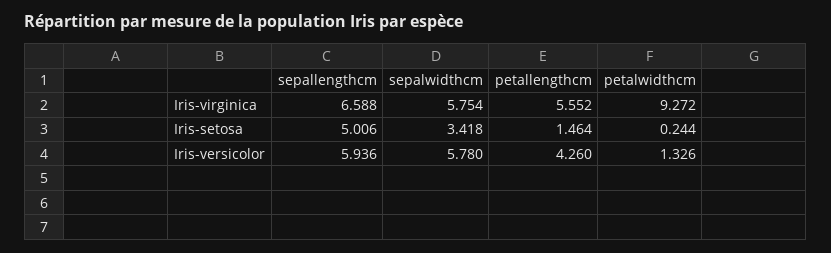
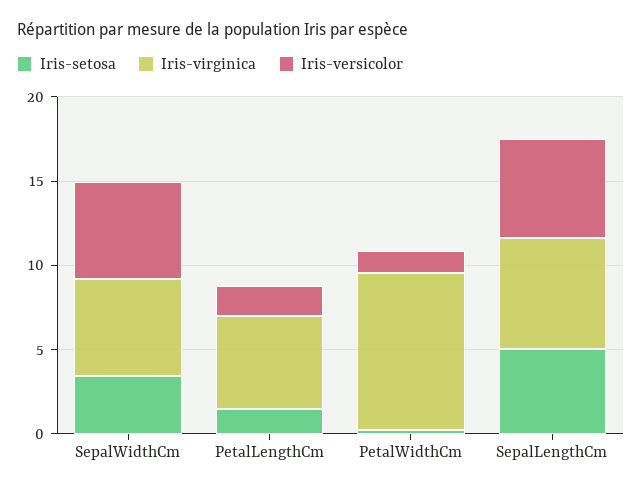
Iris-versicolor, petallengthcm: 4.26 -> 2

